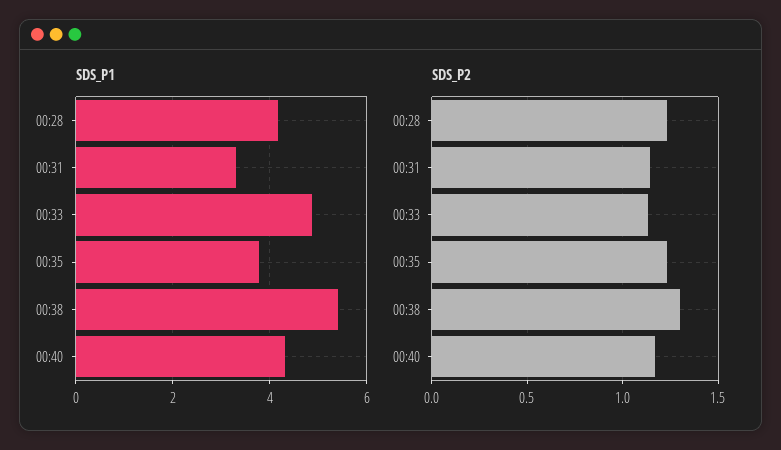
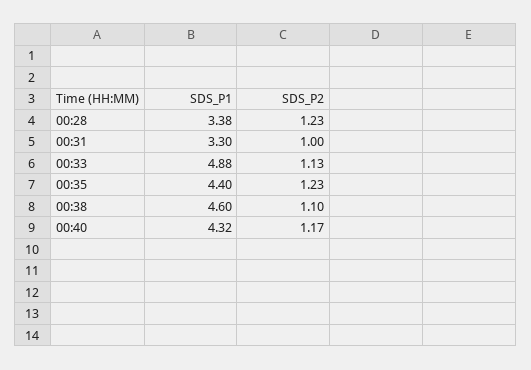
SDS_P1, 00:28: 4.2 -> 3.38
SDS_P1, 00:35: 3.8 -> 4.4
SDS_P1, 00:38: 5.4 -> 4.6
SDS_P2, 00:31: 1.15 -> 1
SDS_P2, 00:38: 1.3 -> 1.1

